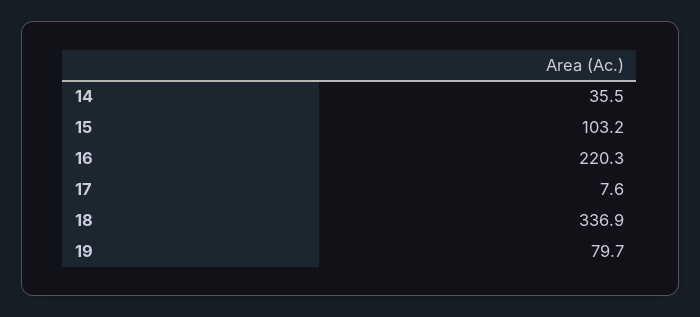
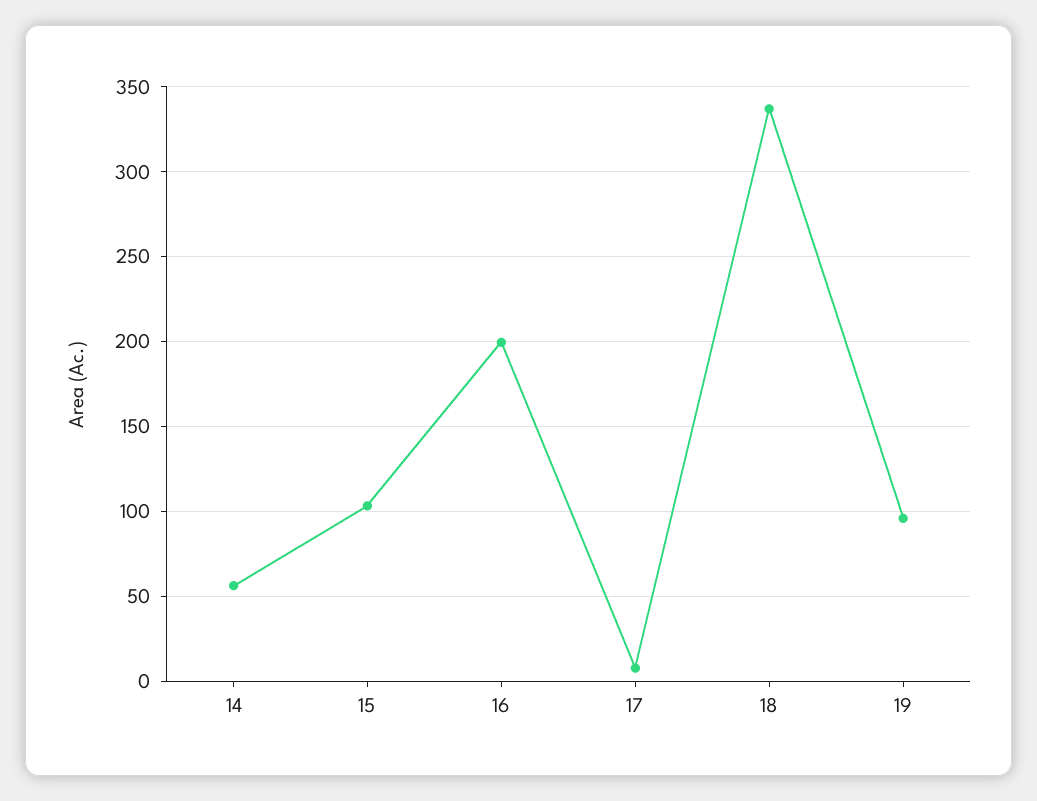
14: 35.5 -> 55
16: 220.3 -> 200
19: 79.7 -> 95

